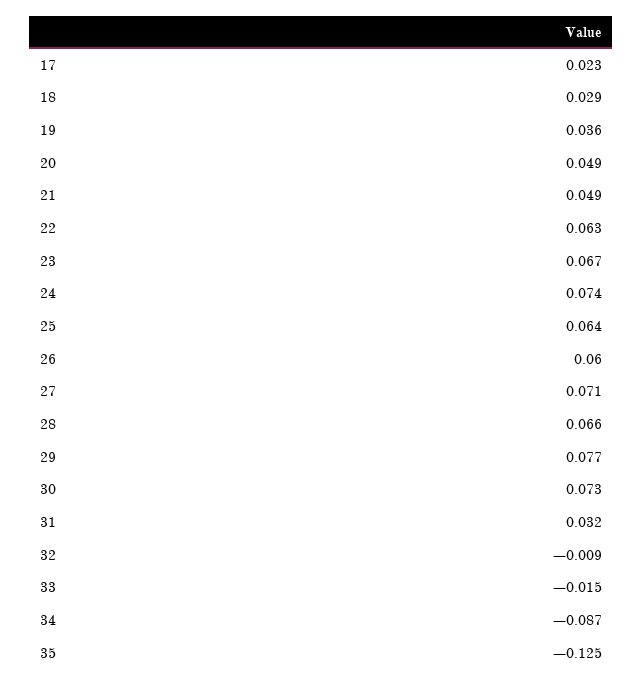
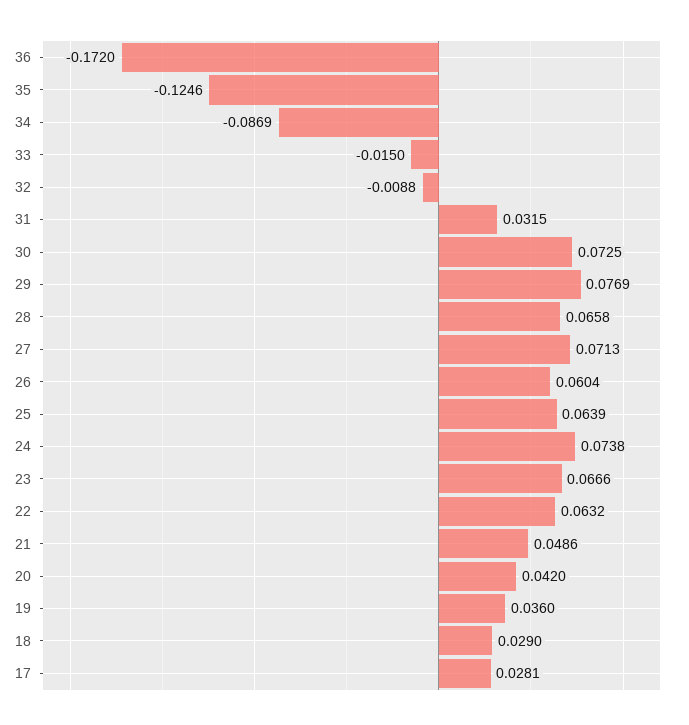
17: 0.023 -> 0.0281
20: 0.049 -> 0.042
36: none -> -0.172

